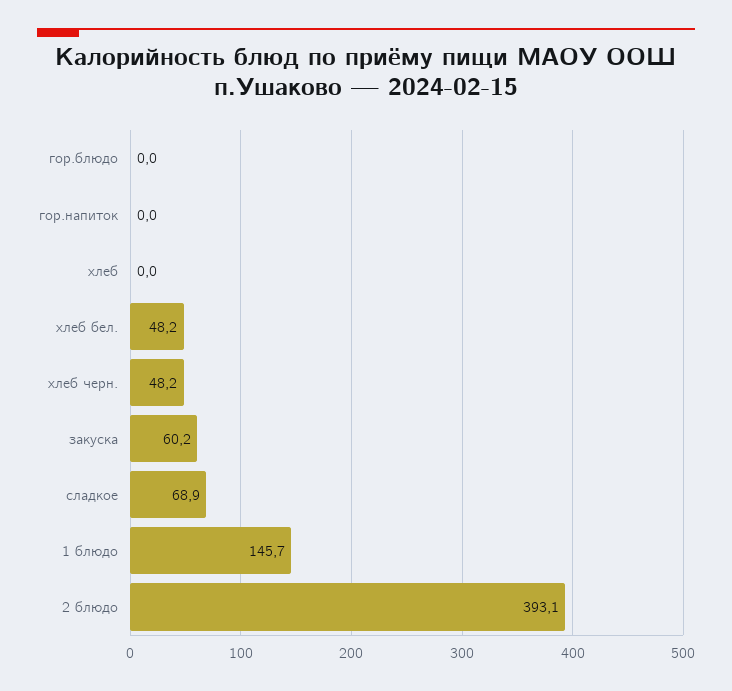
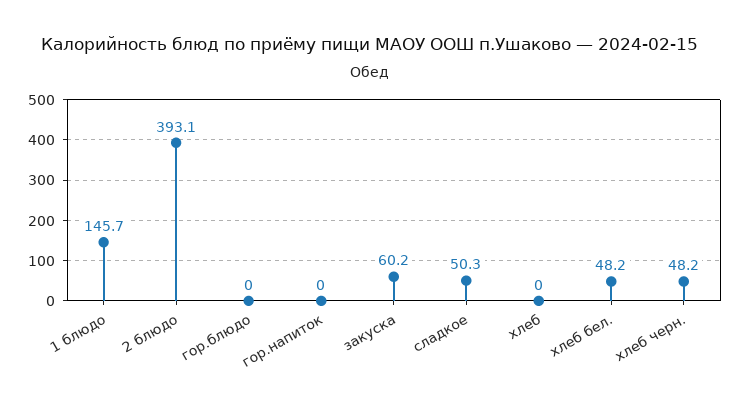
сладкое: 68.9 -> 50.3

